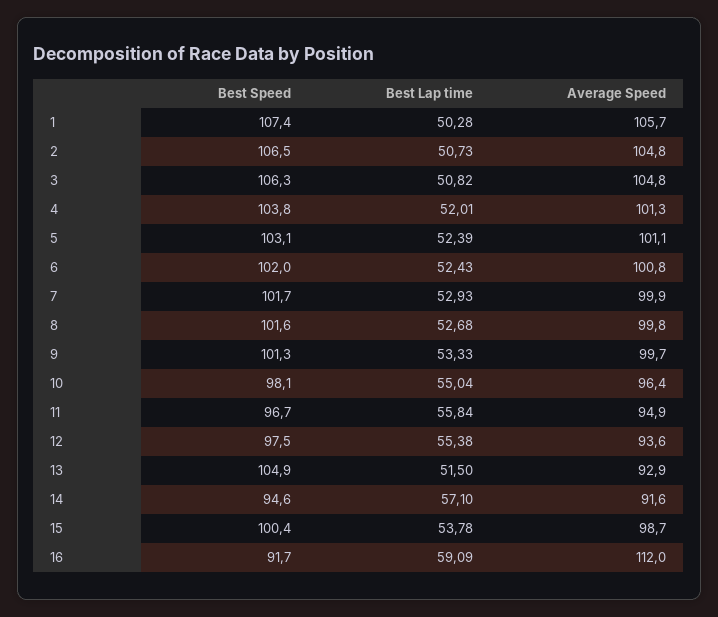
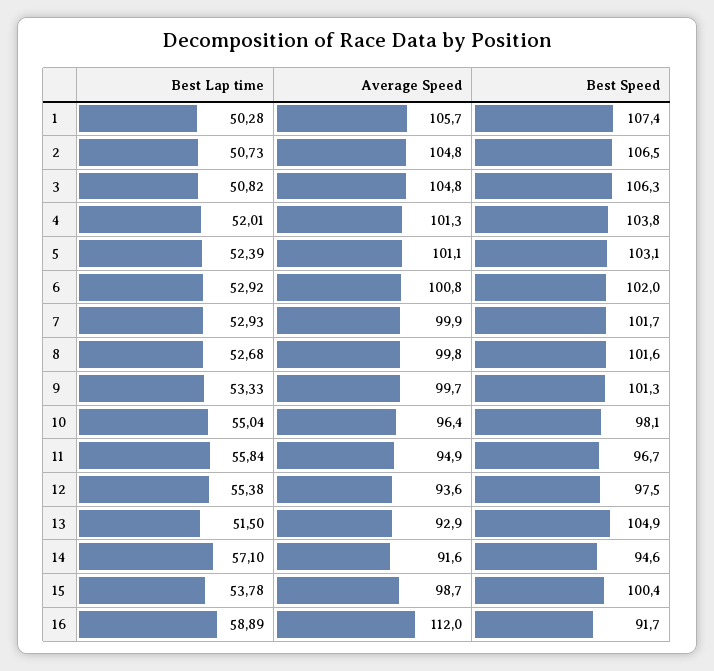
Best Lap time, 6: 52.43 -> 52.92
Best Lap time, 16: 59.09 -> 58.89

